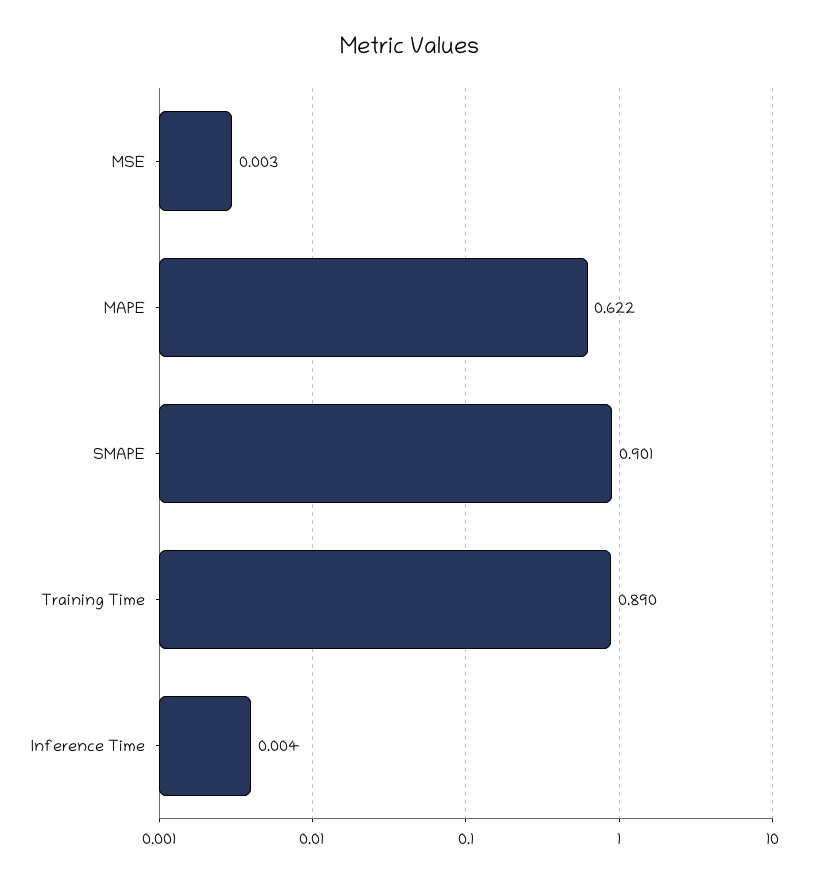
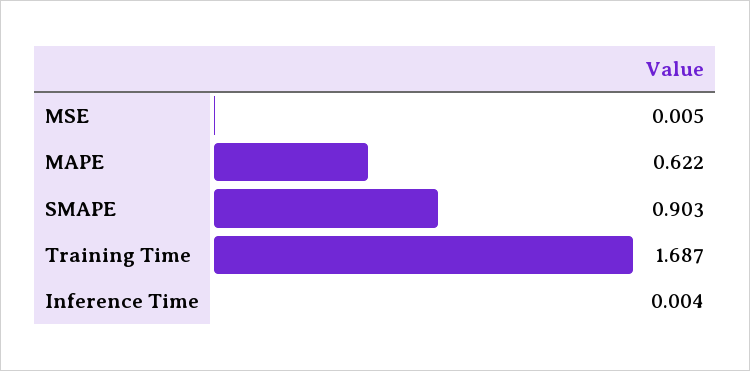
MSE: 0.003 -> 0.005
SMAPE: 0.901 -> 0.903
Training Time: 0.89 -> 1.687

